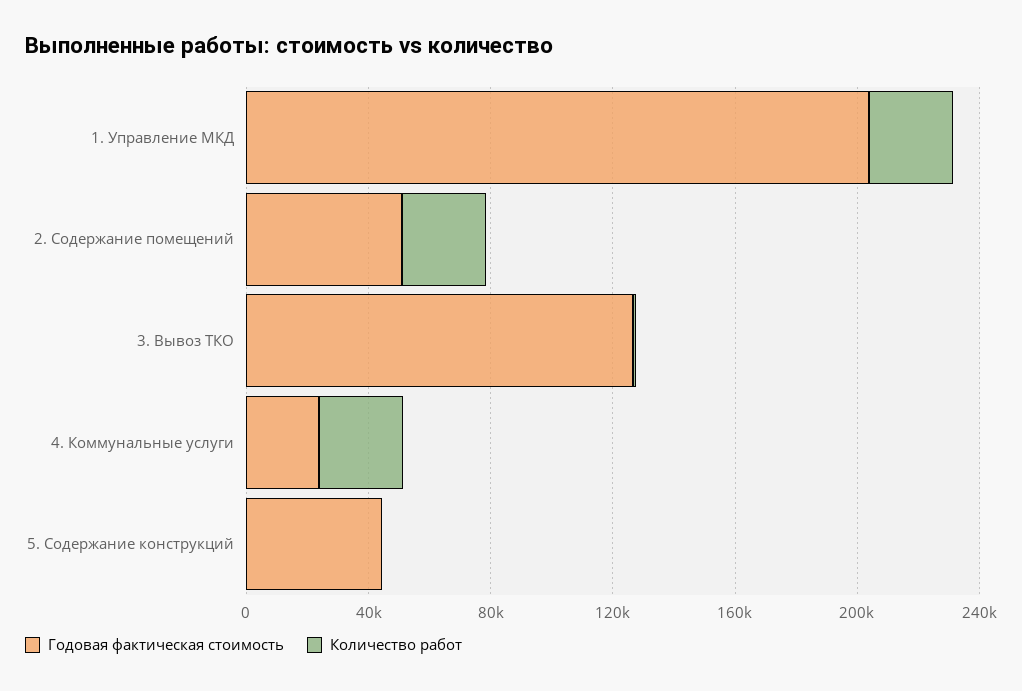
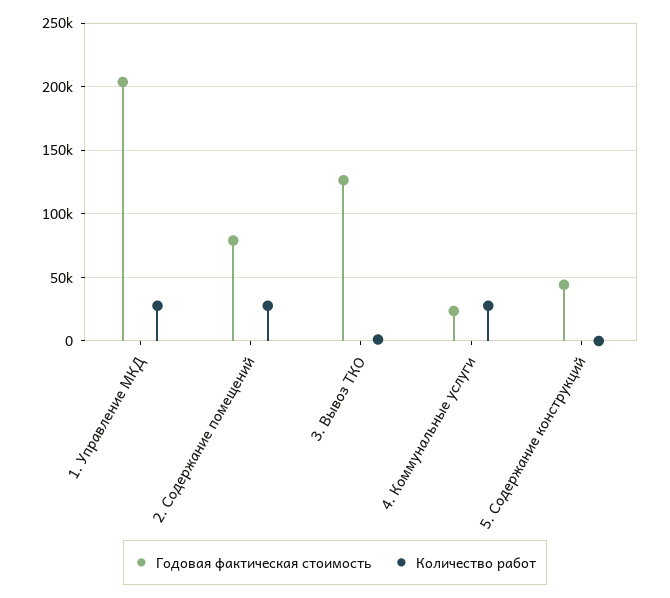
Годовая фактическая стоимость, 2. Содержание помещений: 50000 -> 80000

